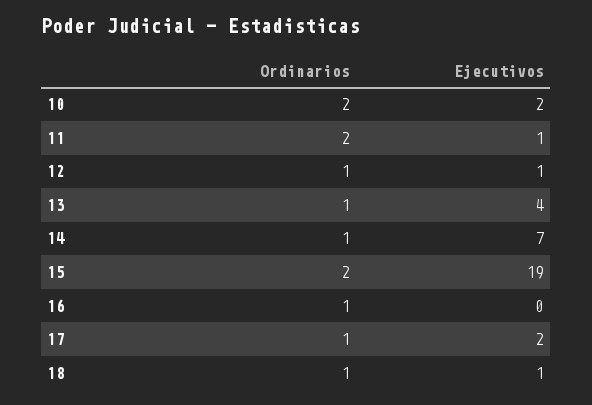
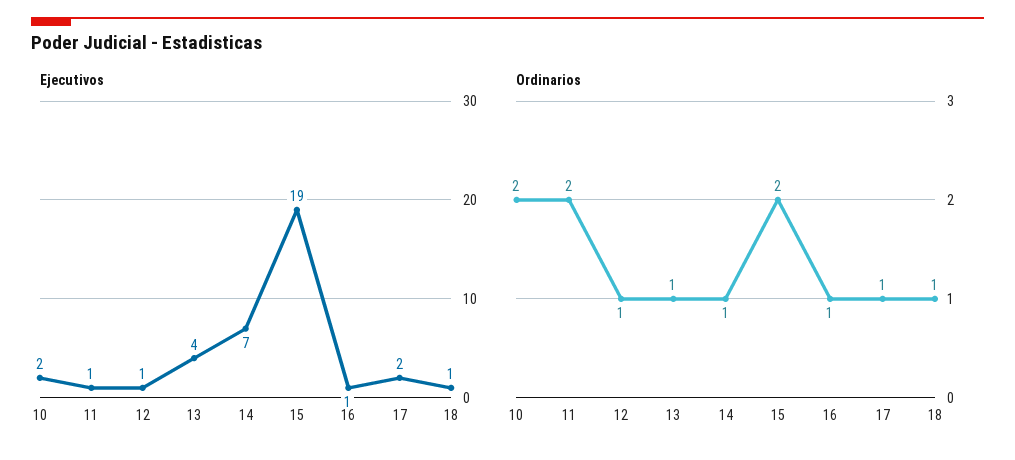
Ejecutivos, 16: 0 -> 1

